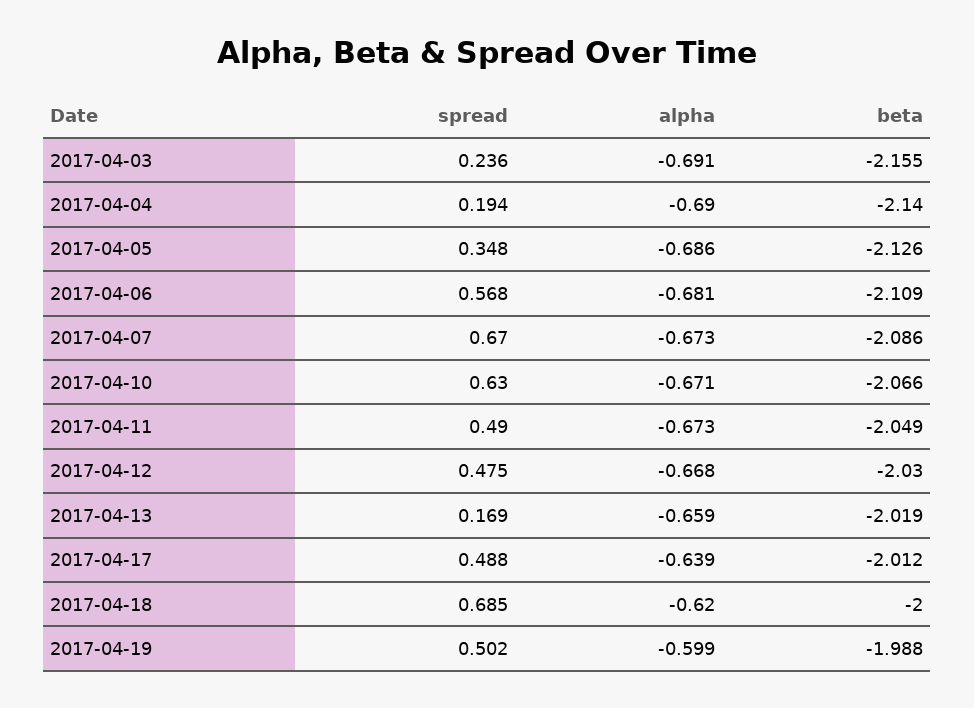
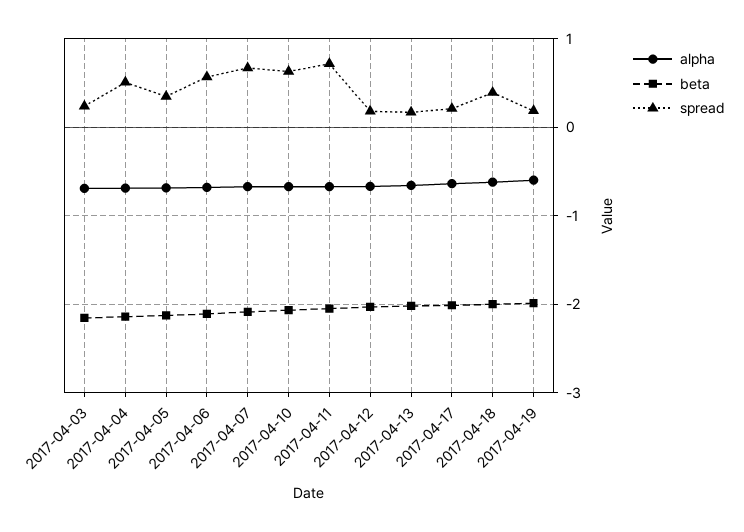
spread, 2017-04-04: 0.194 -> 0.5
spread, 2017-04-11: 0.49 -> 0.7
spread, 2017-04-12: 0.475 -> 0.2
spread, 2017-04-17: 0.488 -> 0.2
spread, 2017-04-18: 0.685 -> 0.4
spread, 2017-04-19: 0.502 -> 0.2

